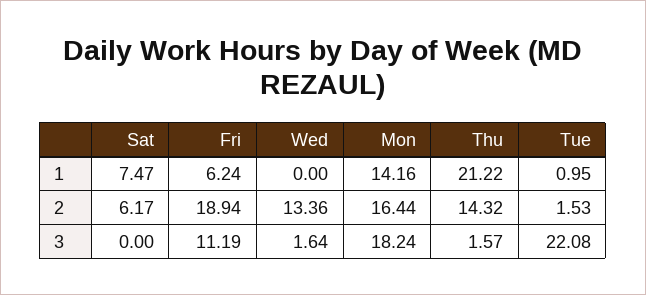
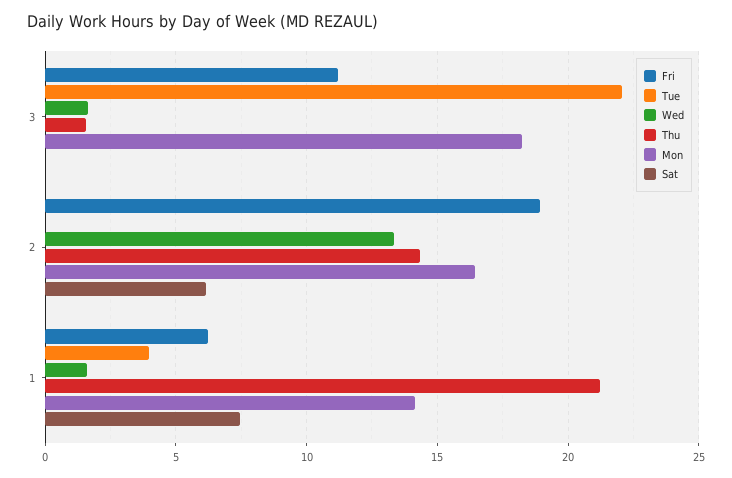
Wed, 1: 0 -> 1.5
Tue, 1: 0.95 -> 4
Tue, 2: 1.53 -> 0

